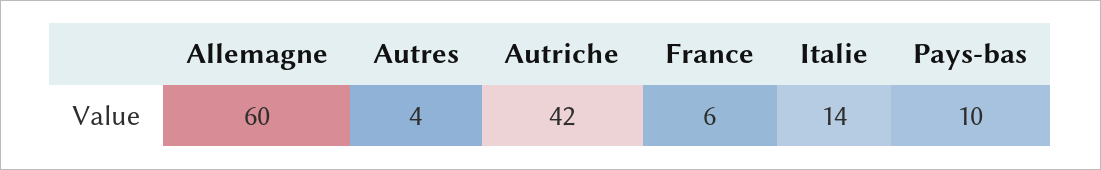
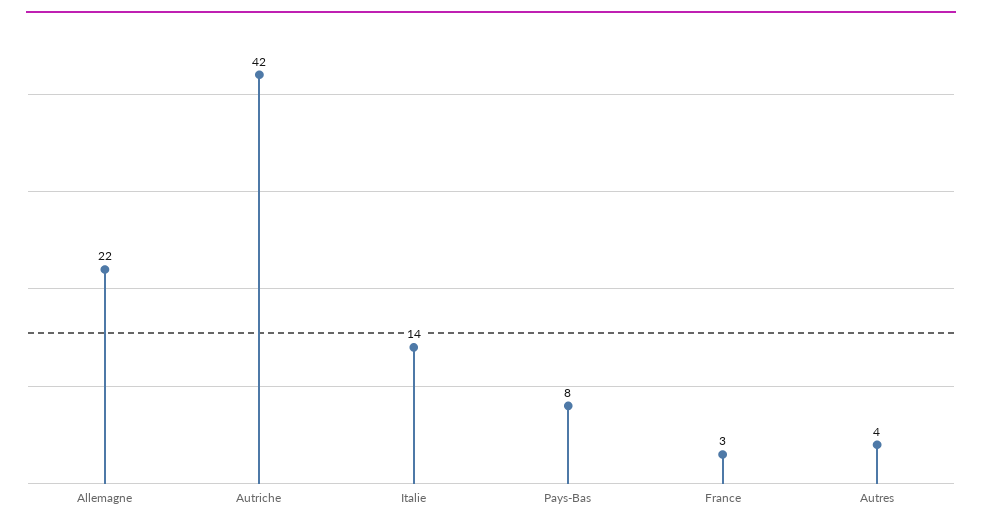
Allemagne: 60 -> 22
France: 6 -> 3
Pays-bas: 10 -> 8

